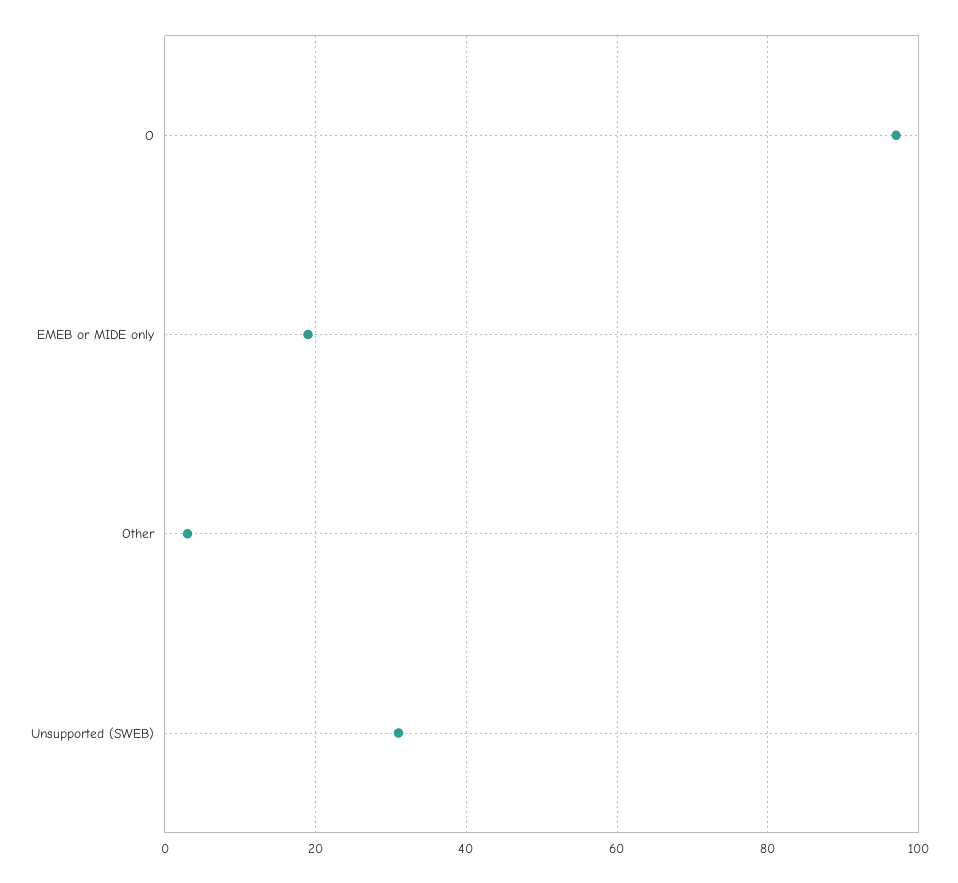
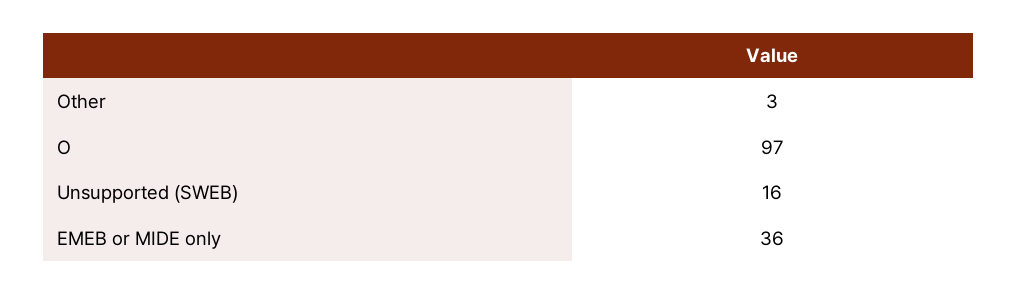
EMEB or MIDE only: 20 -> 36
Unsupported (SWEB): 30 -> 16

